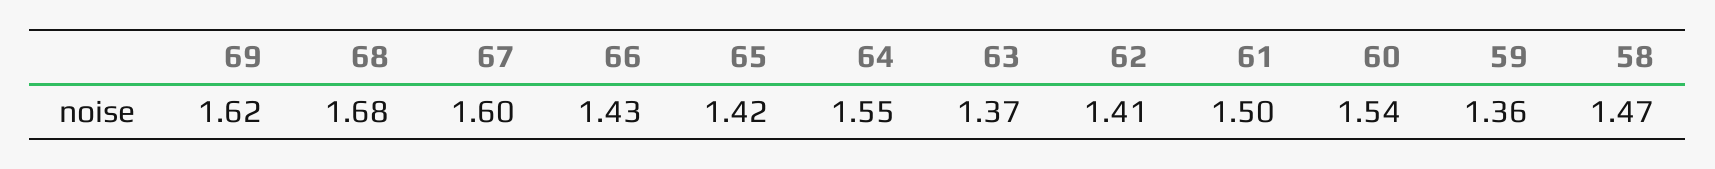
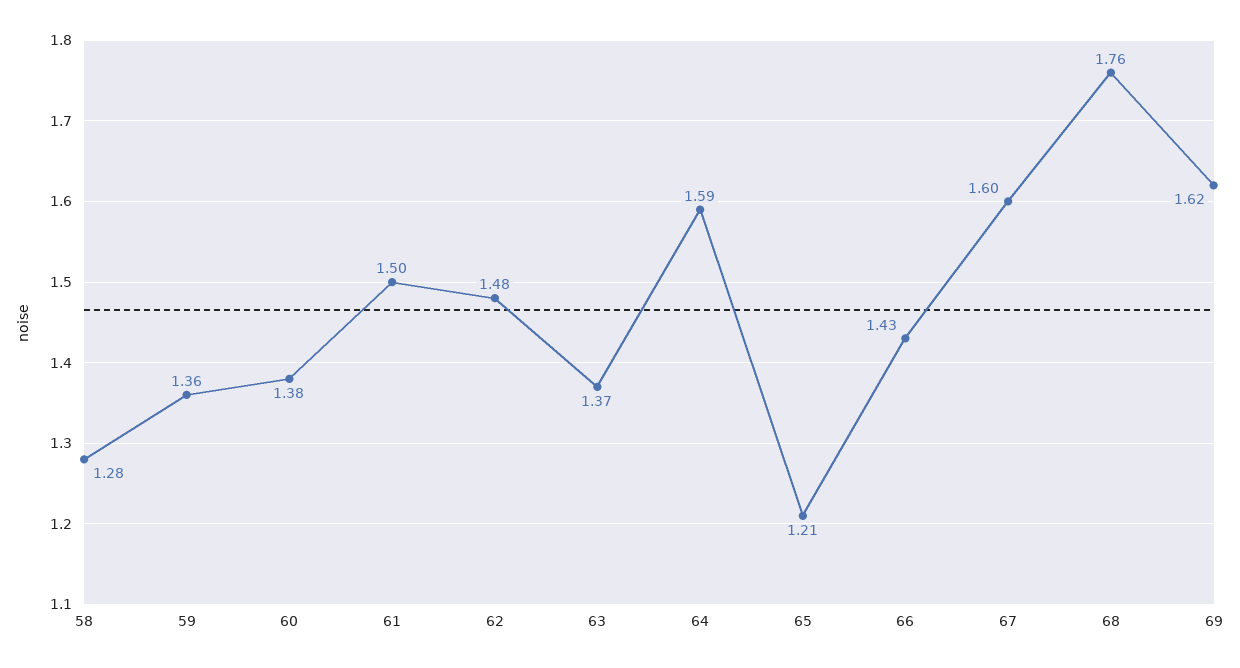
68: 1.68 -> 1.76
65: 1.42 -> 1.21
64: 1.55 -> 1.59
62: 1.41 -> 1.48
60: 1.54 -> 1.38
58: 1.47 -> 1.28

